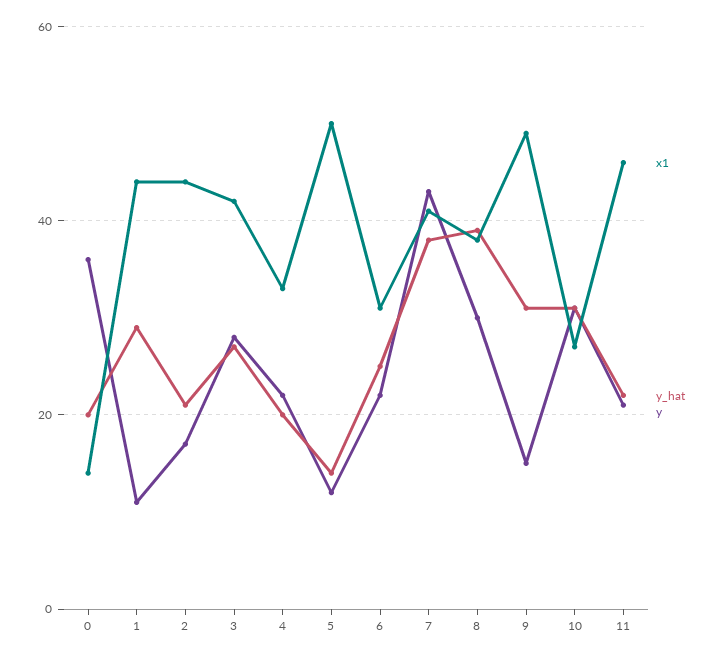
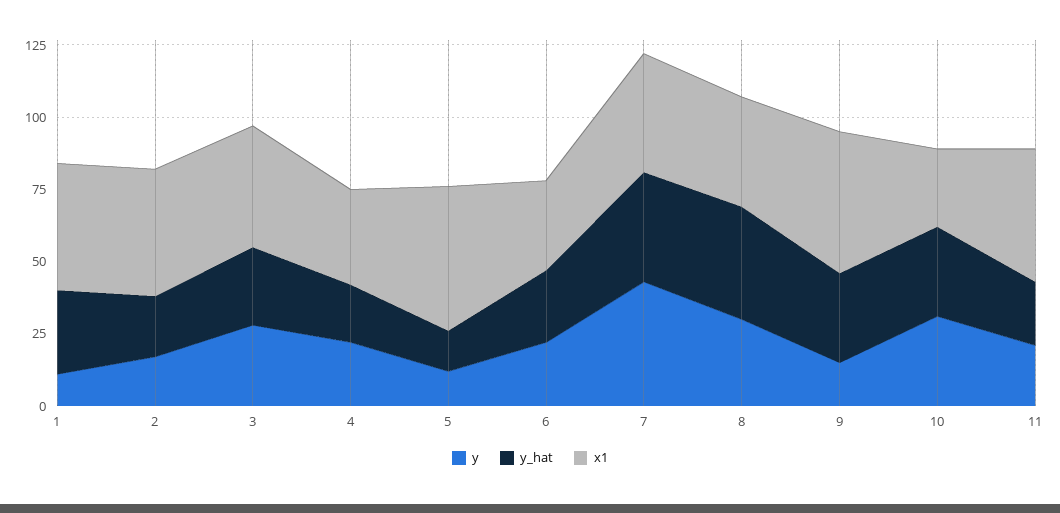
x1, 0: 15 -> none
y_hat, 0: 20 -> none
y, 0: 35 -> none

